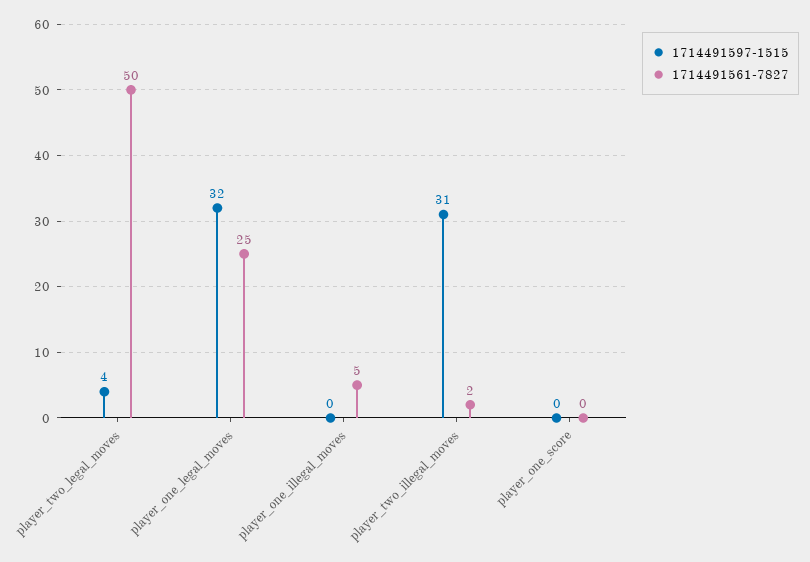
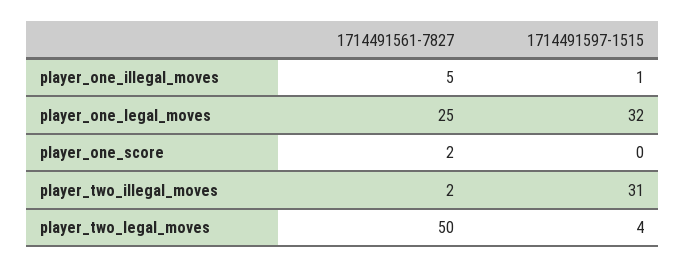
1714491597-1515, player_one_illegal_moves: 0 -> 1
1714491561-7827, player_one_score: 0 -> 2

